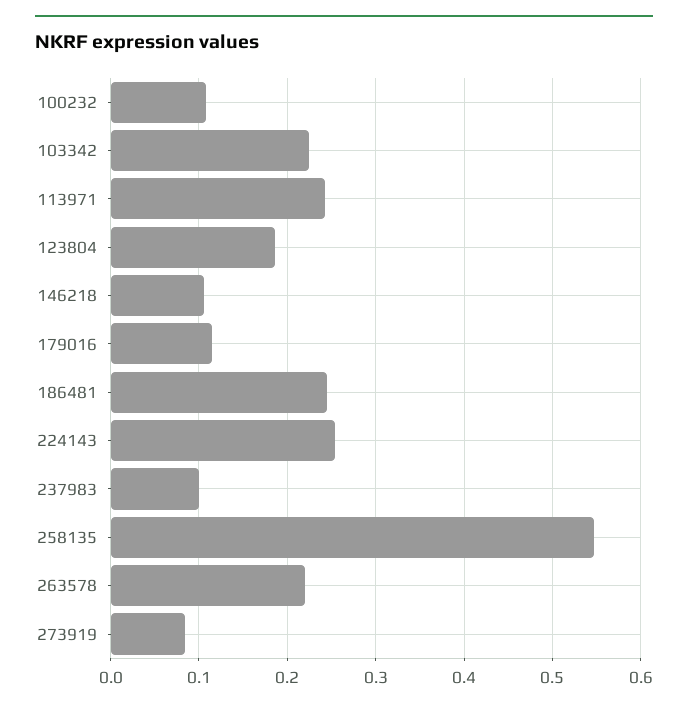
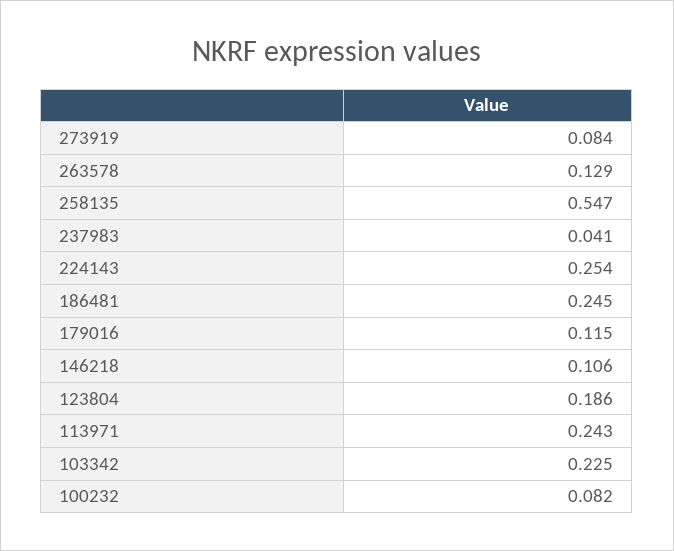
100232: 0.11 -> 0.082
237983: 0.1 -> 0.041
263578: 0.22 -> 0.129

